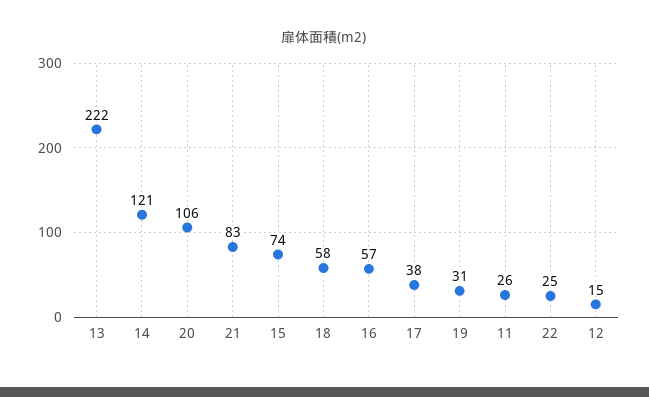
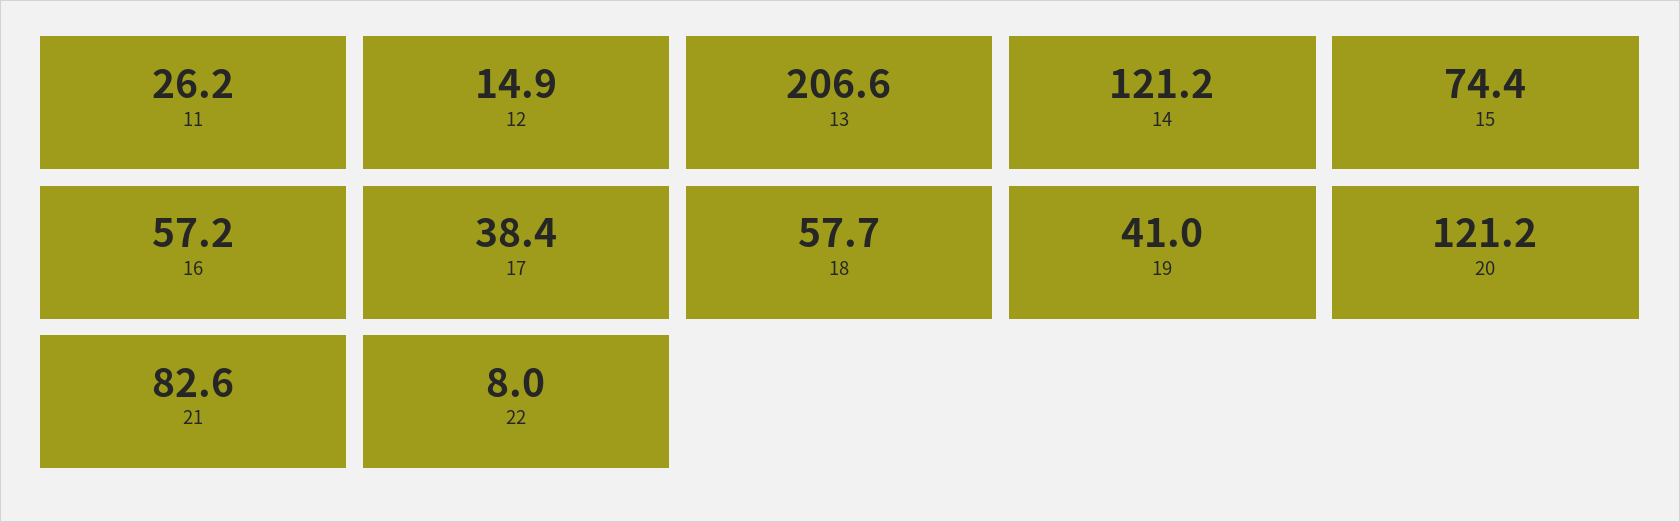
13: 222 -> 206.6
20: 106 -> 121.2
19: 31 -> 41
22: 25 -> 8

